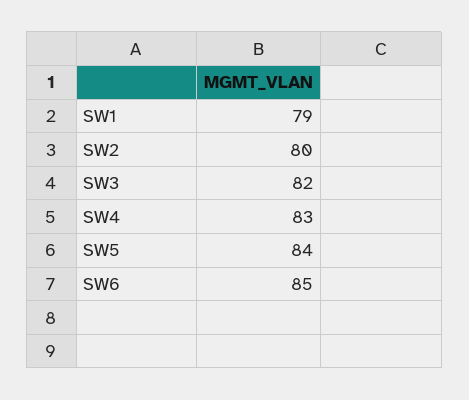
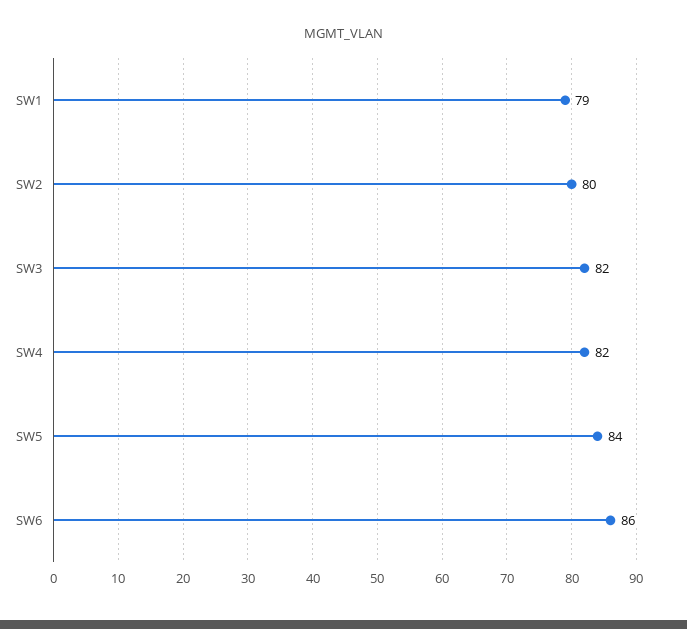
SW4: 83 -> 82
SW6: 85 -> 86

